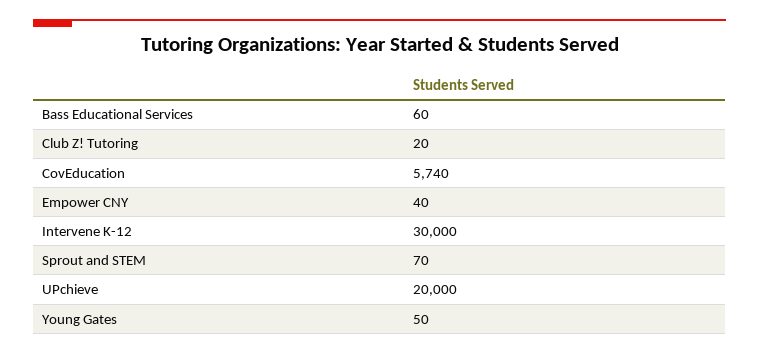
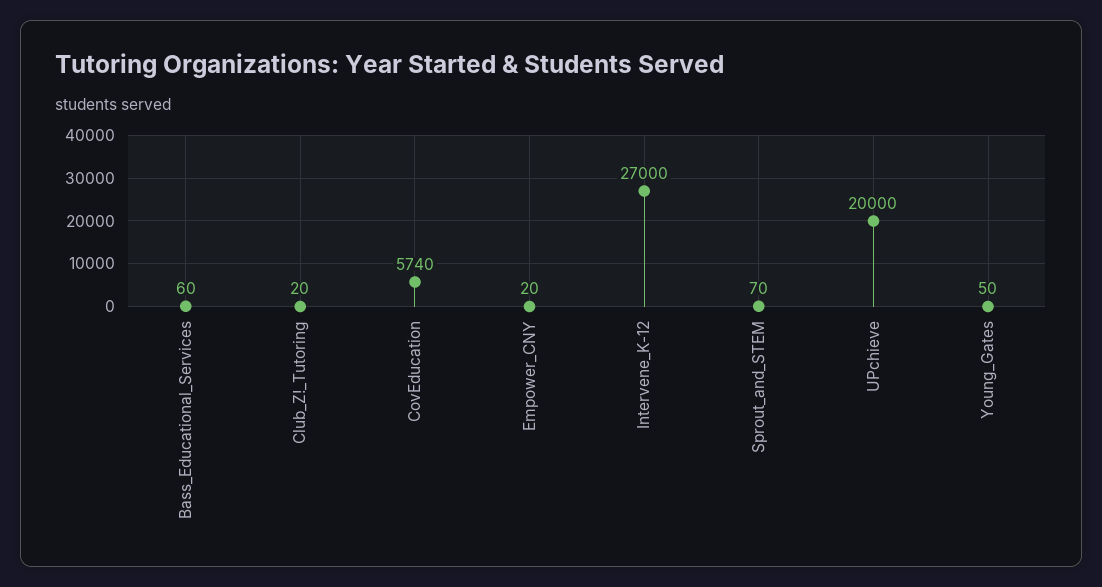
Empower CNY: 40 -> 20
Intervene K-12: 30000 -> 27000

